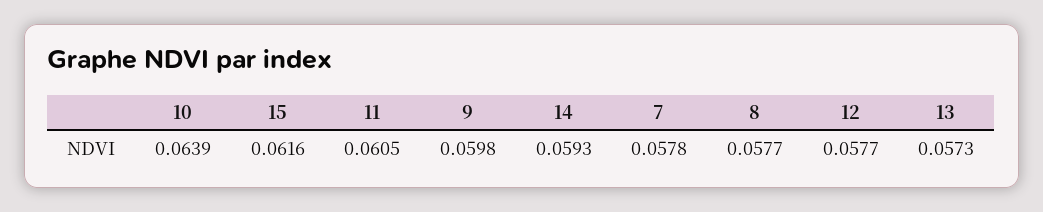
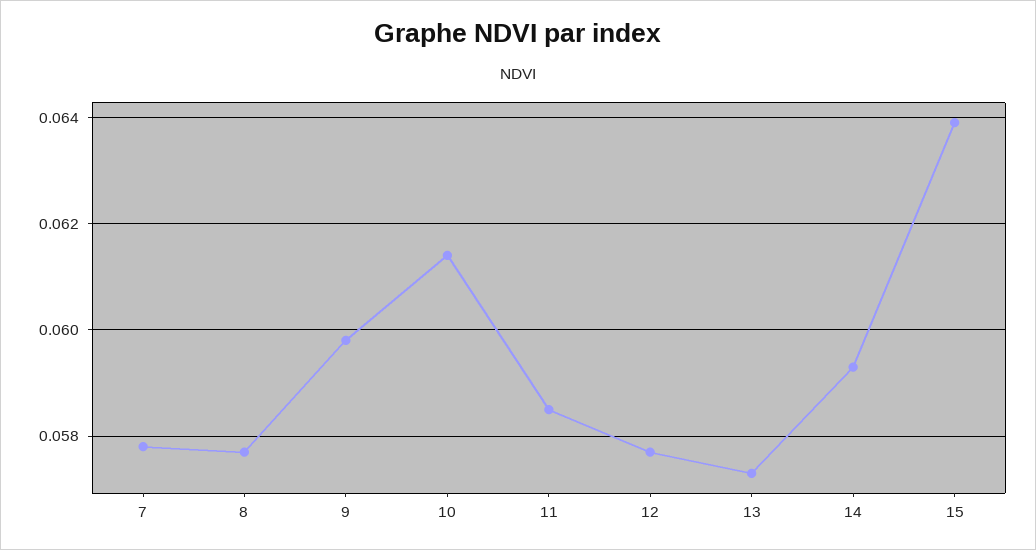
10: 0.0639 -> 0.0615
15: 0.0616 -> 0.064
11: 0.0605 -> 0.0585

